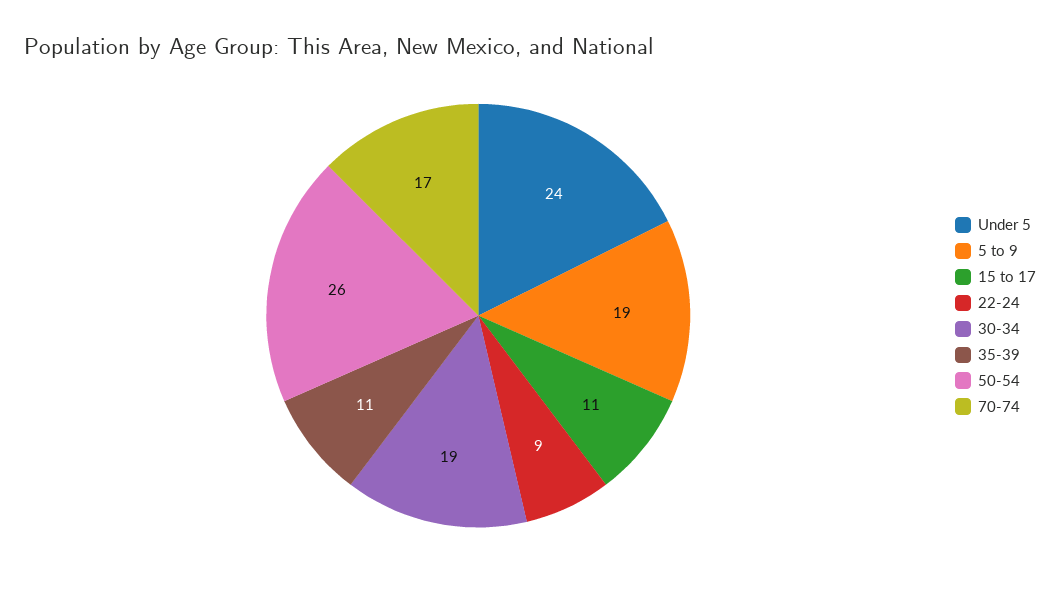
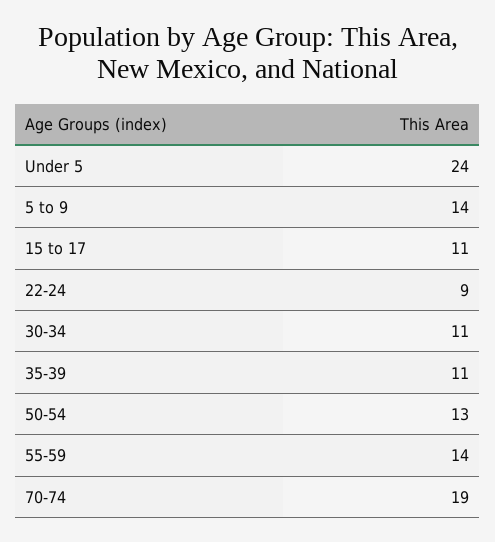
5 to 9: 19 -> 14
30-34: 19 -> 11
50-54: 26 -> 13
70-74: 17 -> 19
55-59: none -> 14

